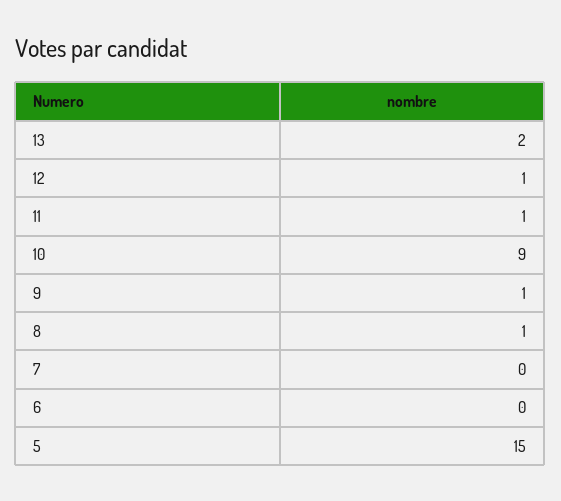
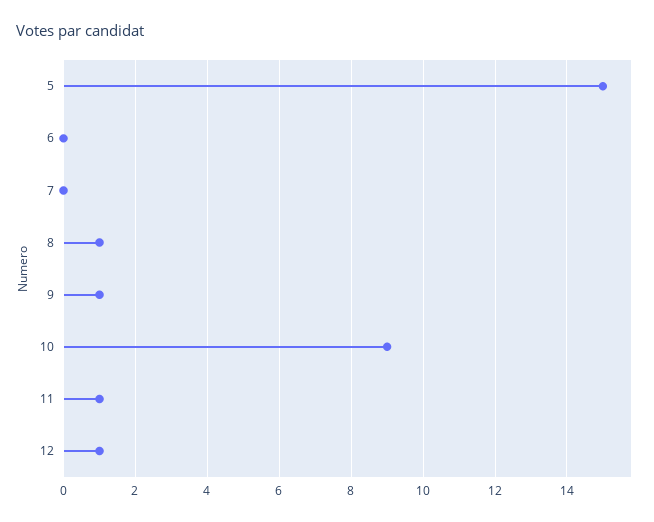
13: 2 -> none

